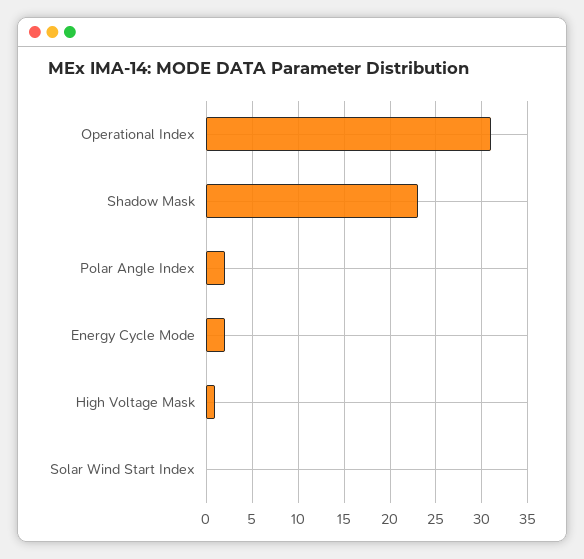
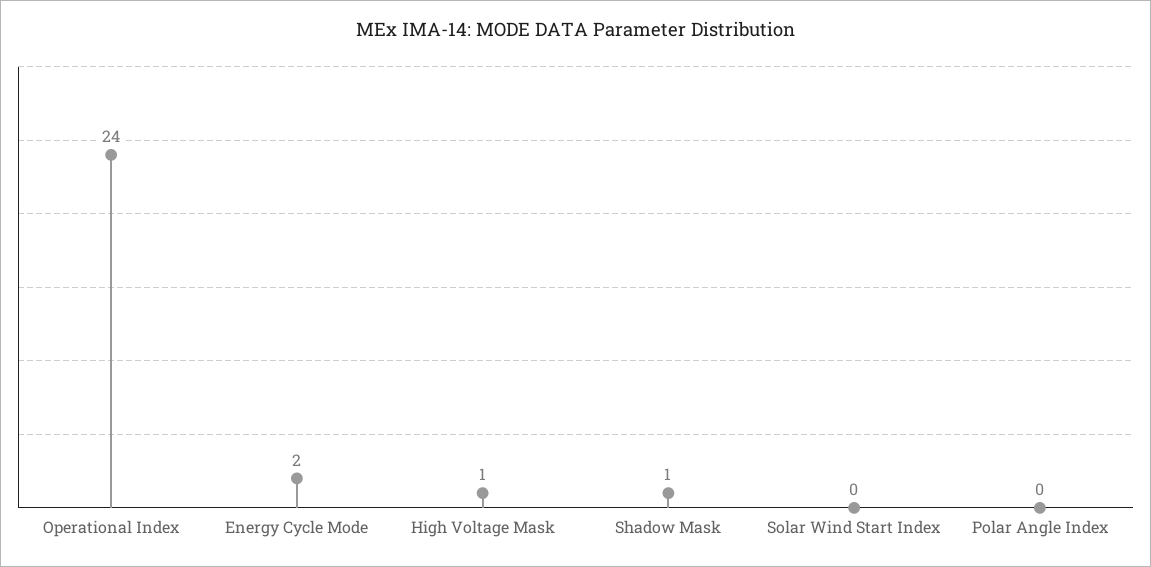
Operational Index: 31 -> 24
Shadow Mask: 23 -> 1
Polar Angle Index: 2 -> 0

